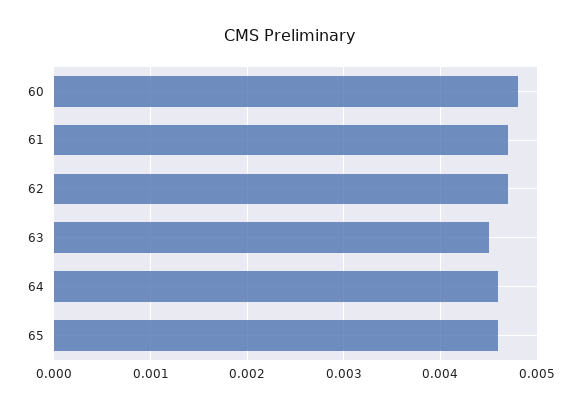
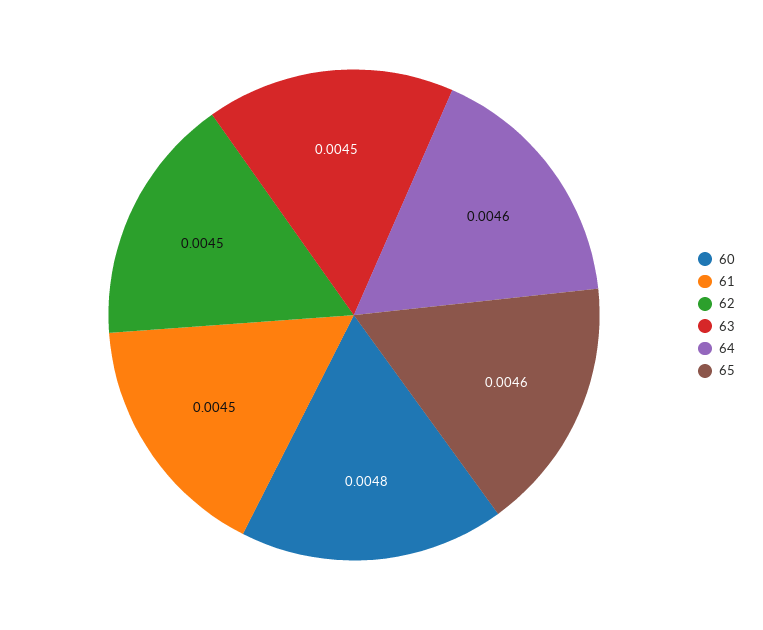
61: 0.0047 -> 0.0045
62: 0.0047 -> 0.0045

